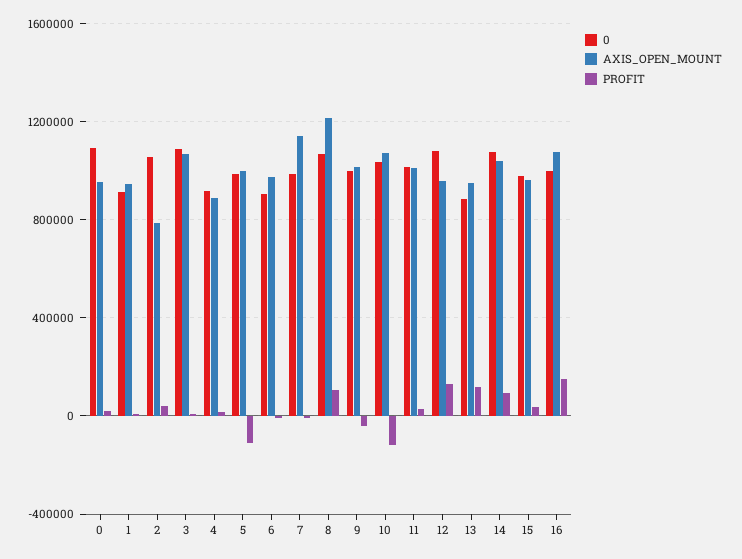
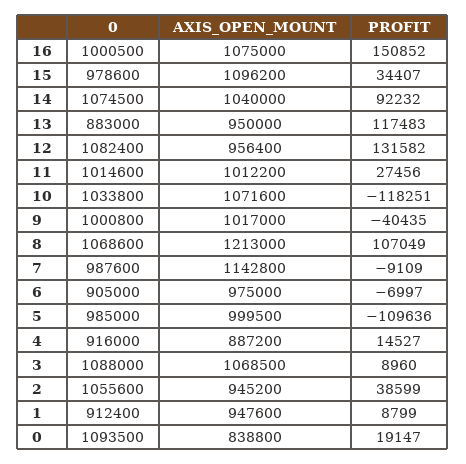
AXIS_OPEN_MOUNT, 0: 950000 -> 838800
AXIS_OPEN_MOUNT, 2: 800000 -> 945200
AXIS_OPEN_MOUNT, 15: 950000 -> 1096200

